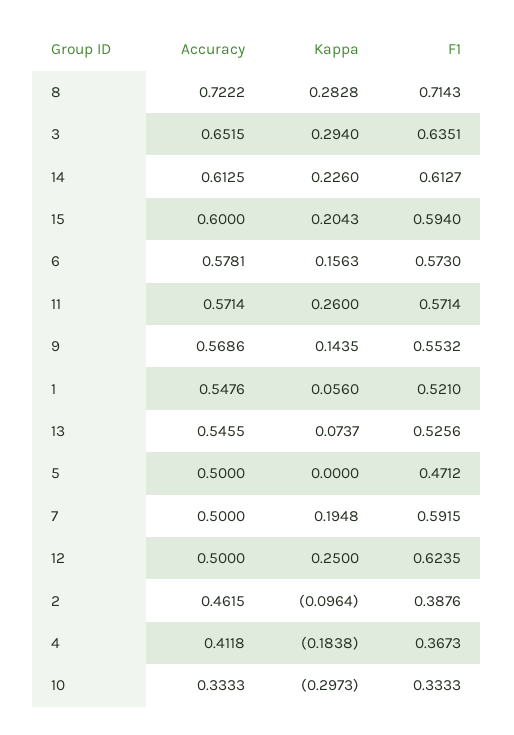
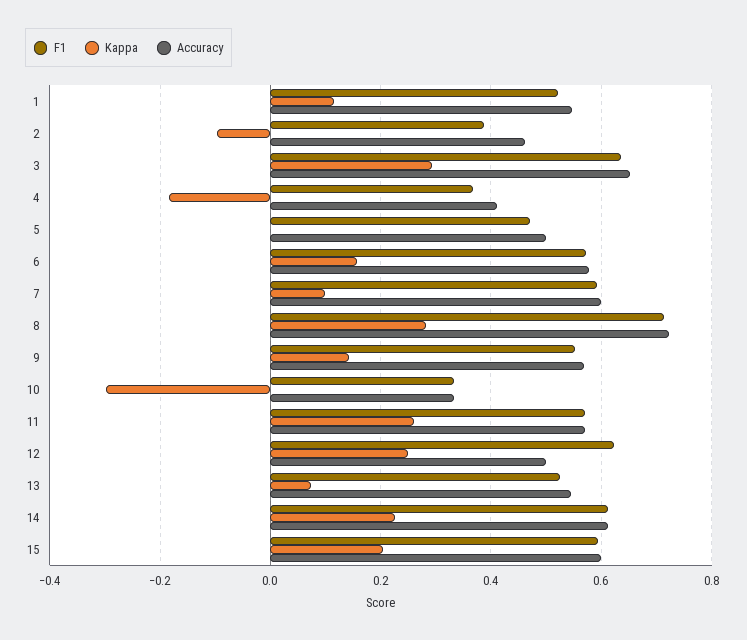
Kappa, 1: 0.056 -> 0.12
Accuracy, 7: 0.5 -> 0.6
Kappa, 7: 0.1948 -> 0.1

